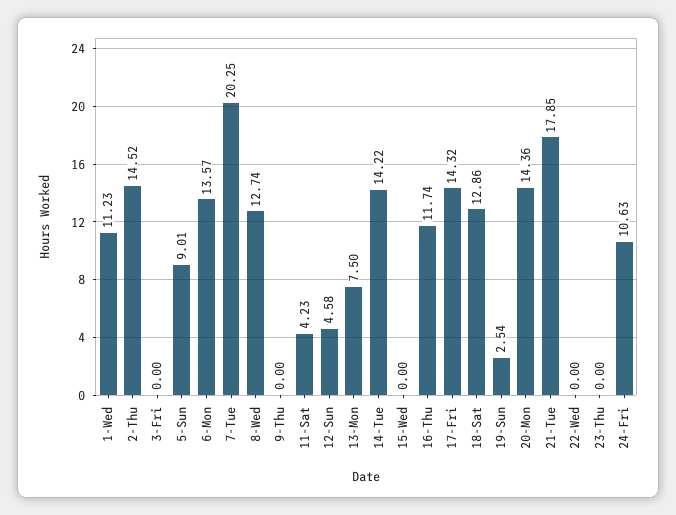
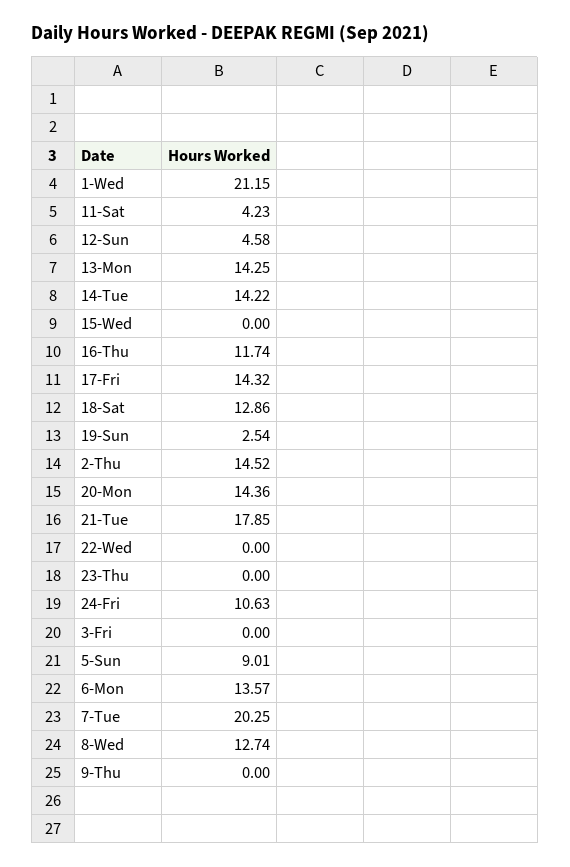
1-Wed: 11.23 -> 21.15
13-Mon: 7.5 -> 14.25

